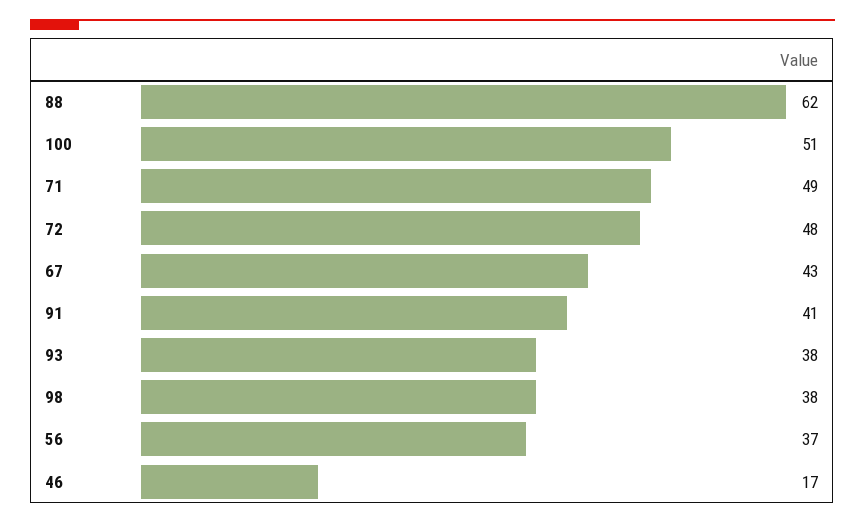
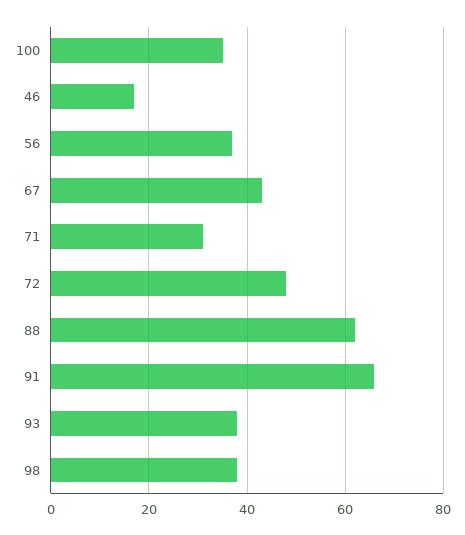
100: 51 -> 35
71: 49 -> 30
91: 41 -> 65

